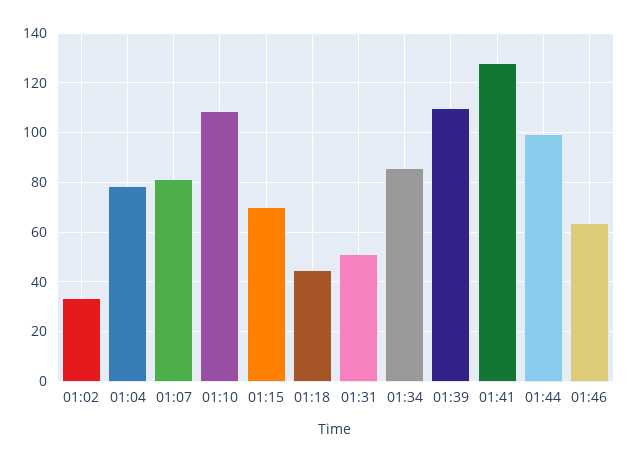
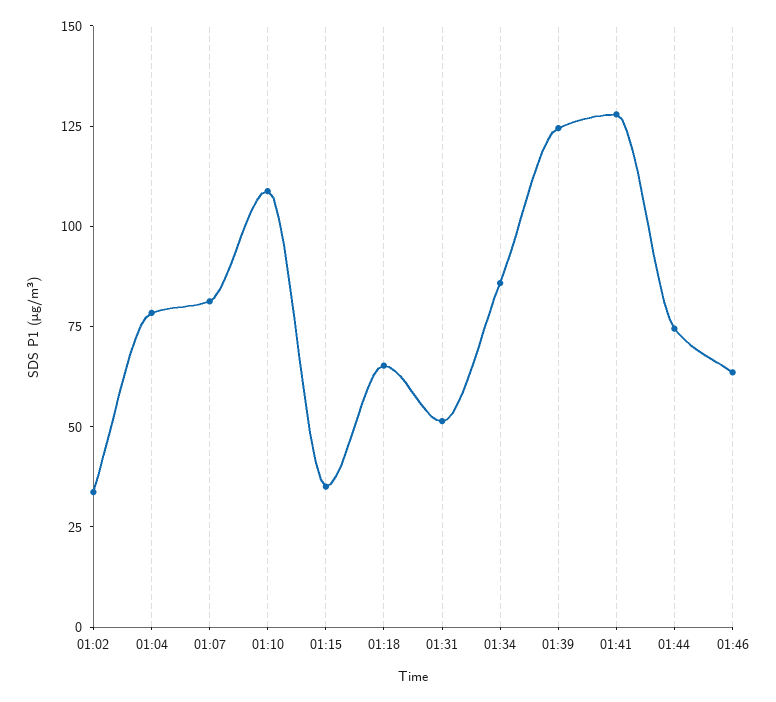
01:15: 70 -> 35
01:18: 45 -> 65
01:39: 110 -> 125
01:44: 100 -> 75

